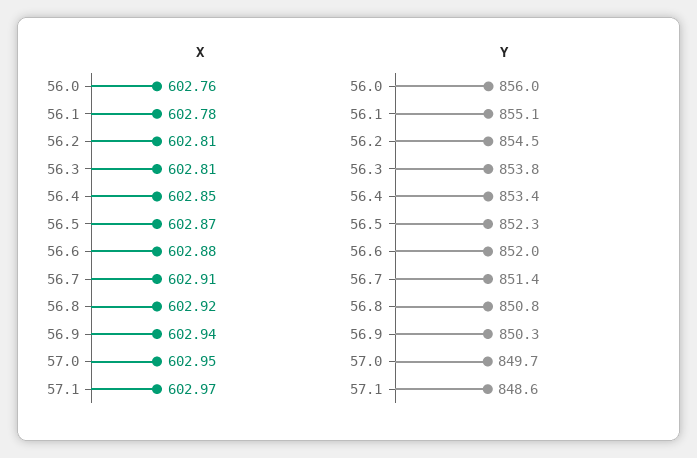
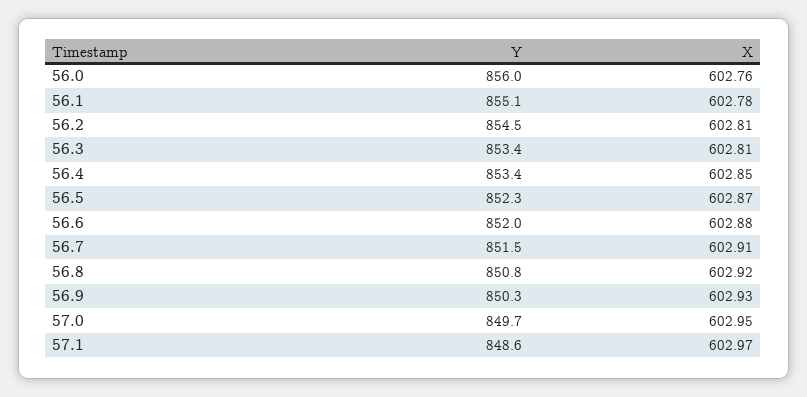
X, 56.9: 602.94 -> 602.93
Y, 56.3: 853.8 -> 853.4
Y, 56.7: 851.4 -> 851.5

